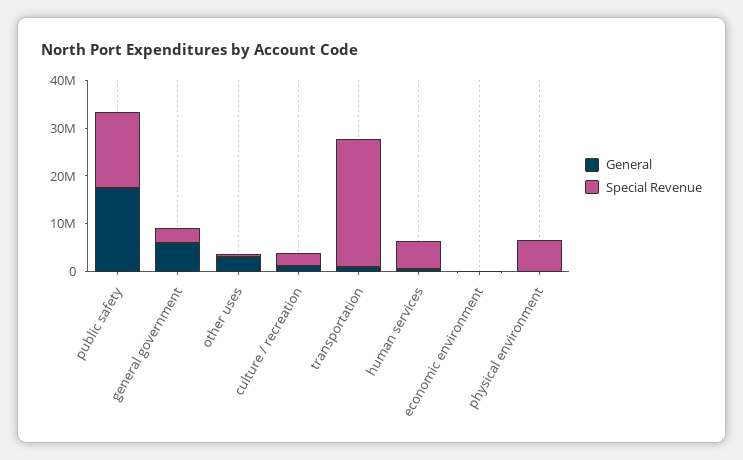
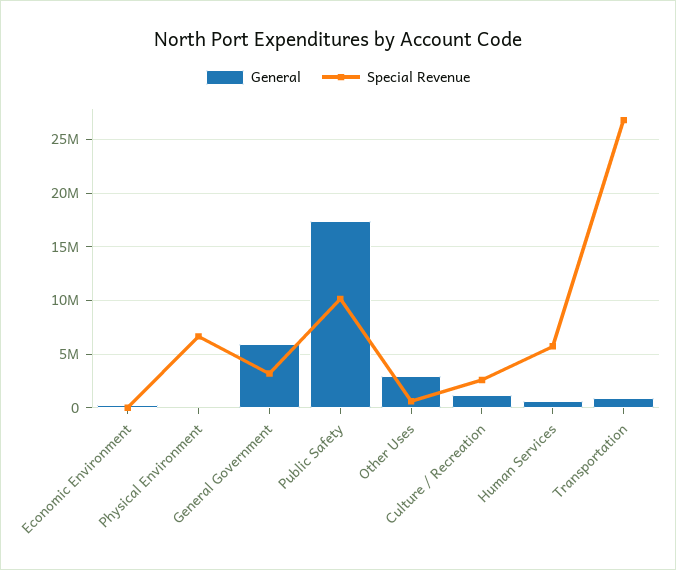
Special Revenue, public safety: 16000000 -> 10000000

